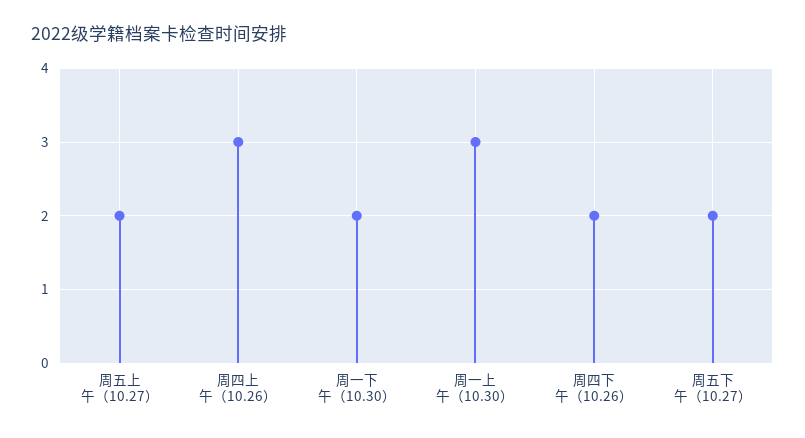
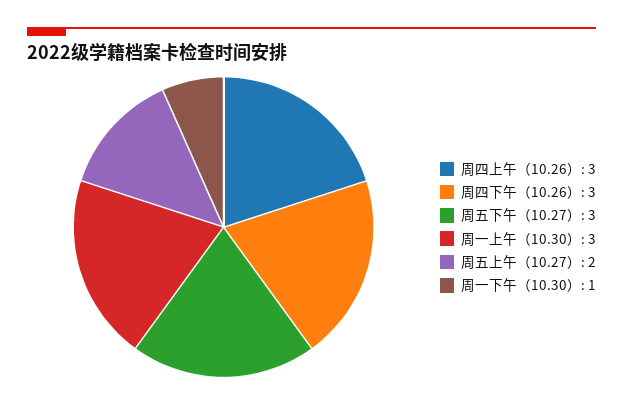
周一下午（10.30）: 2 -> 1
周四下午（10.26）: 2 -> 3
周五下午（10.27）: 2 -> 3

